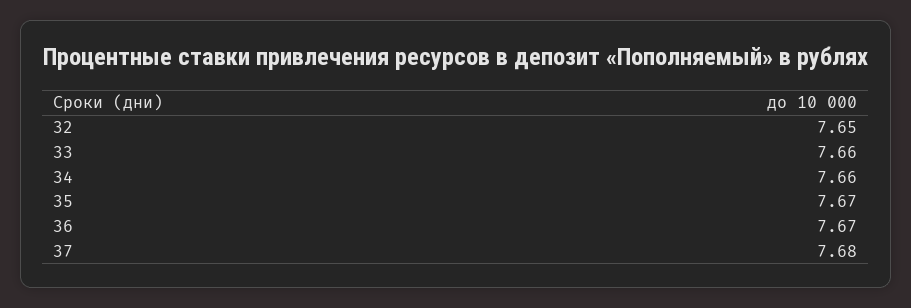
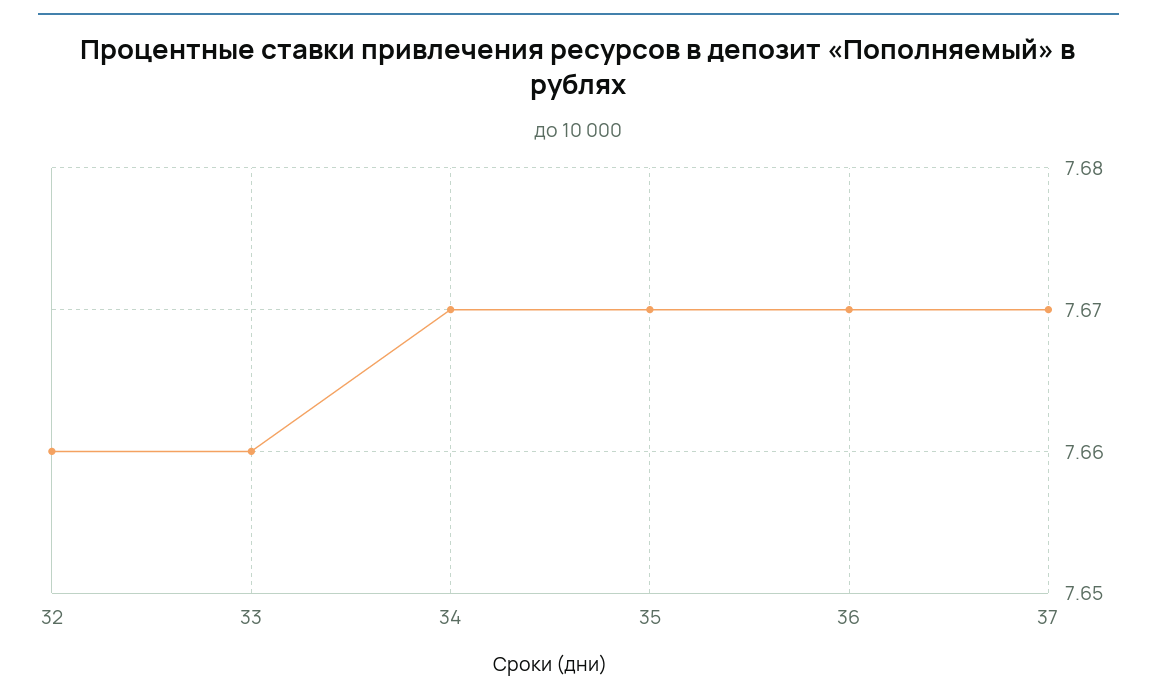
32: 7.65 -> 7.66
34: 7.66 -> 7.67
37: 7.68 -> 7.67

